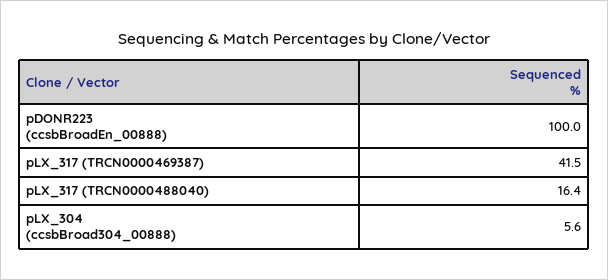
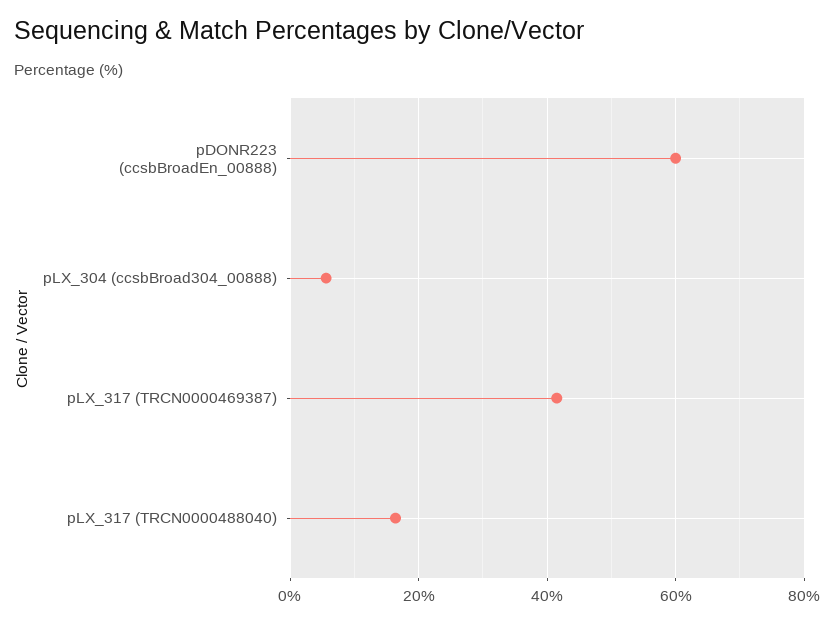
pDONR223 (ccsbBroadEn_00888): 100 -> 60

